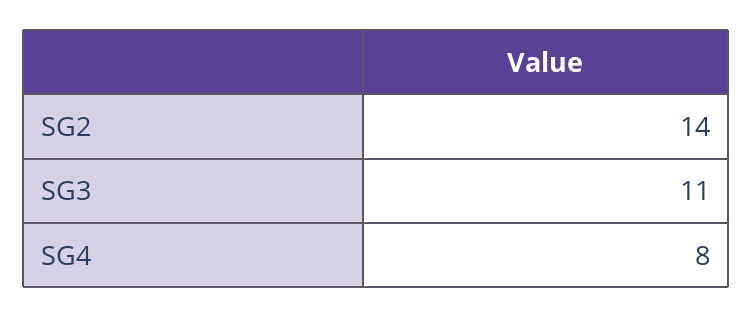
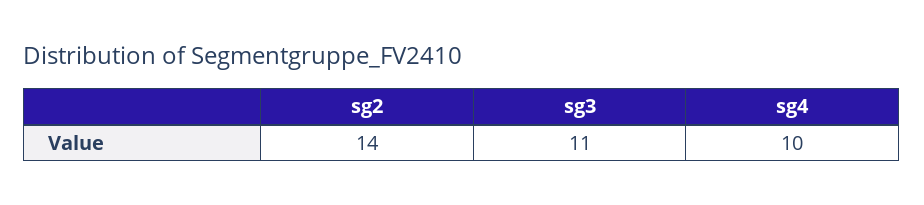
SG4: 8 -> 10

